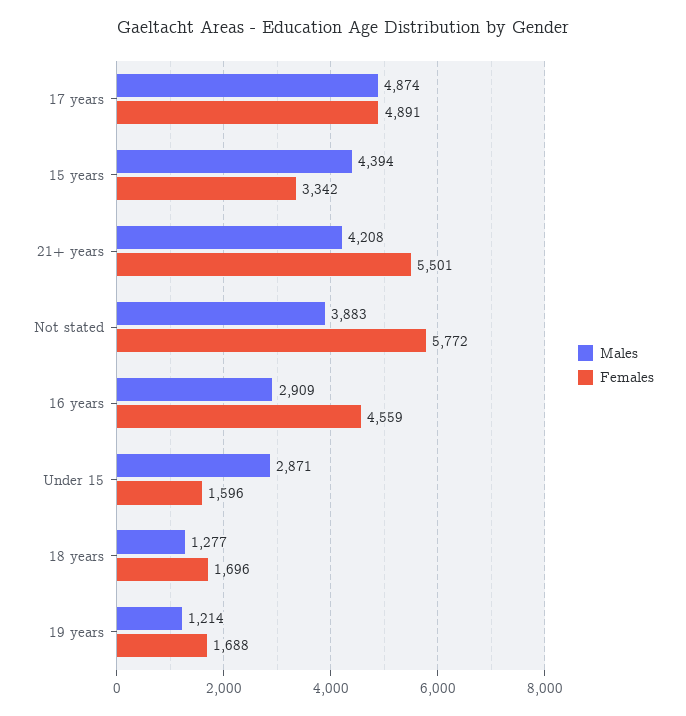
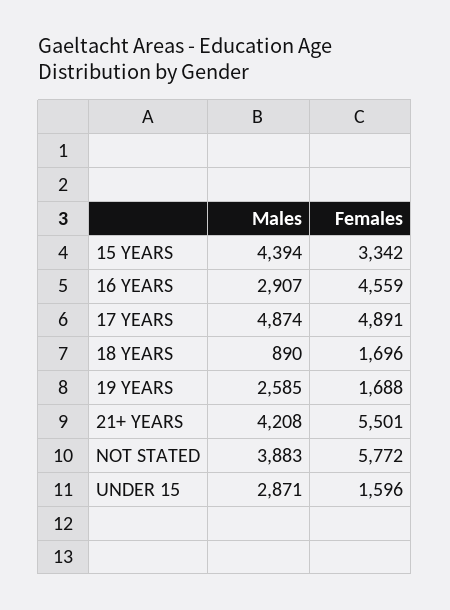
Males, 16 years: 2909 -> 2907
Males, 18 years: 1277 -> 890
Males, 19 years: 1214 -> 2585

